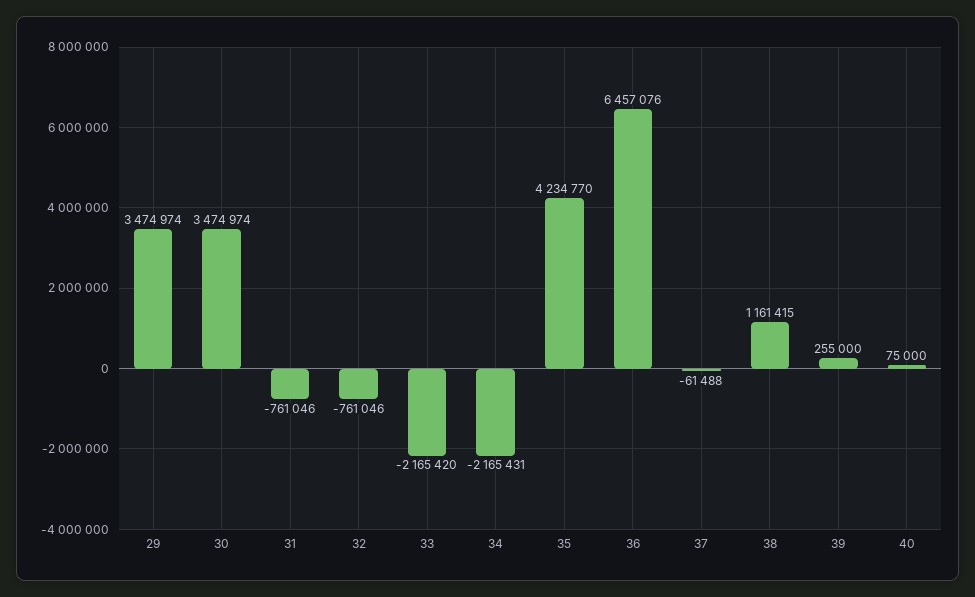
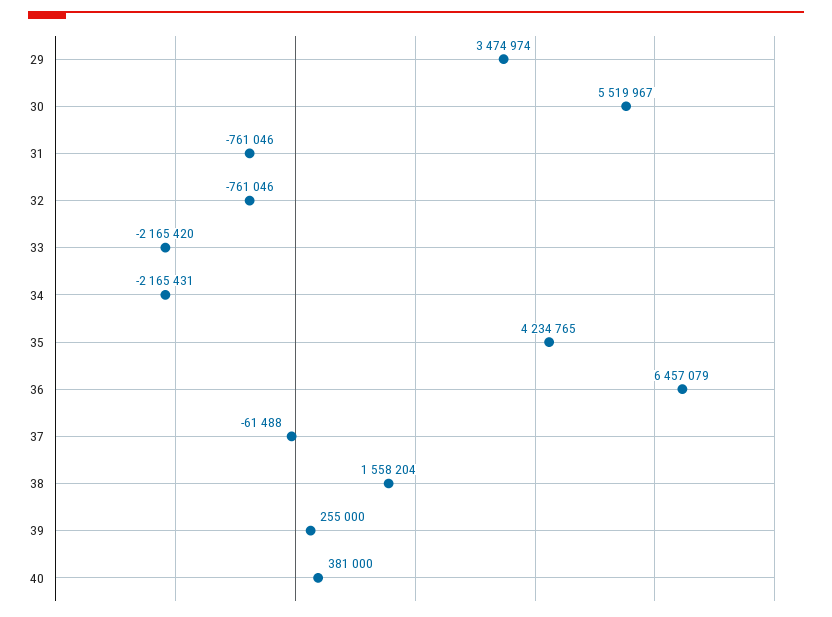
30: 3474974 -> 5519967
35: 4234770 -> 4234765
36: 6457076 -> 6457079
38: 1161415 -> 1558204
40: 75000 -> 381000

